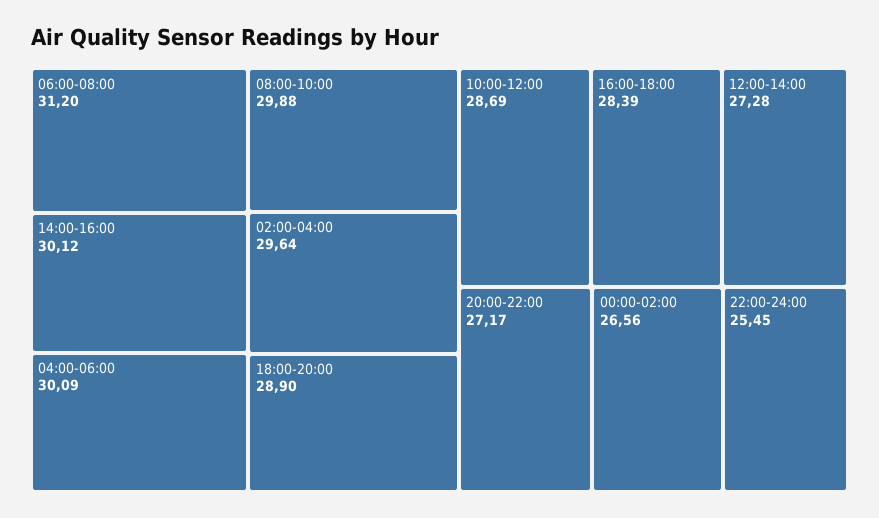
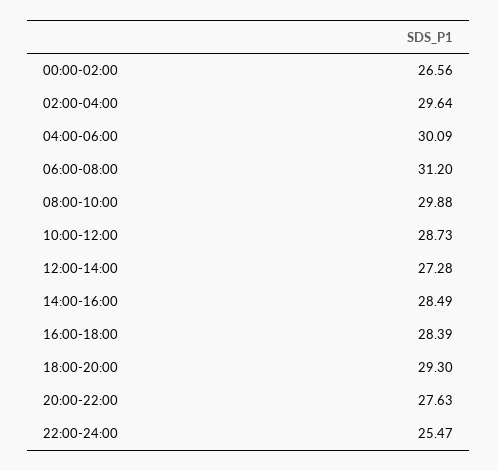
14:00-16:00: 30.12 -> 28.49
18:00-20:00: 28.9 -> 29.3
10:00-12:00: 28.69 -> 28.73
20:00-22:00: 27.17 -> 27.63
22:00-24:00: 25.45 -> 25.47

